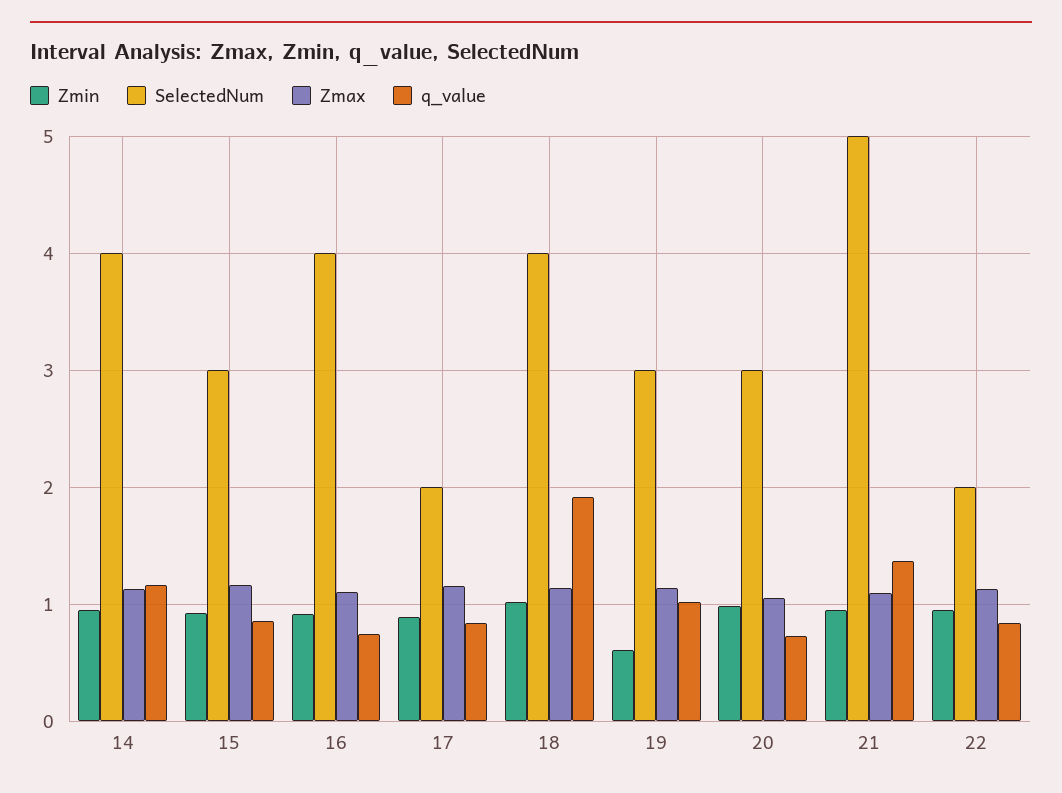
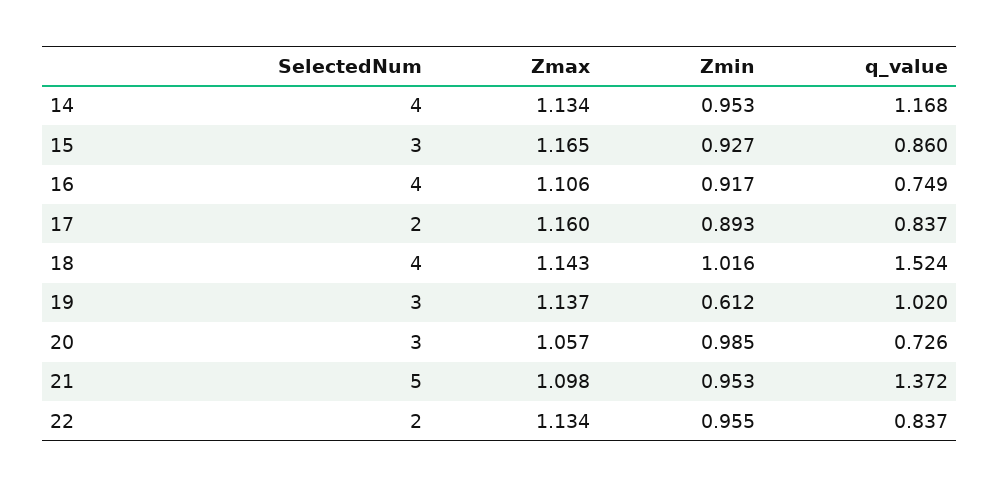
q_value, 18: 1.9 -> 1.524

